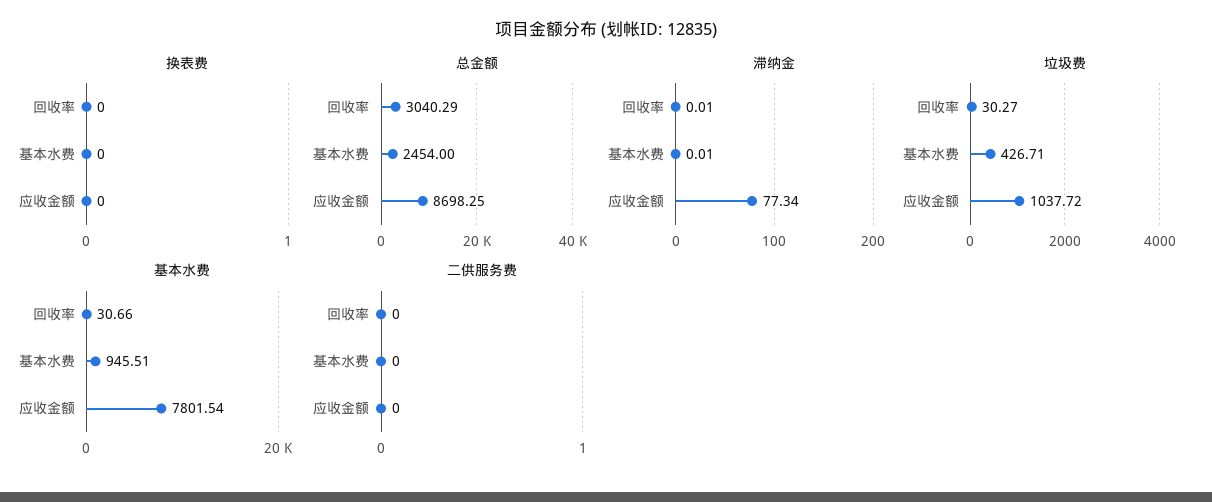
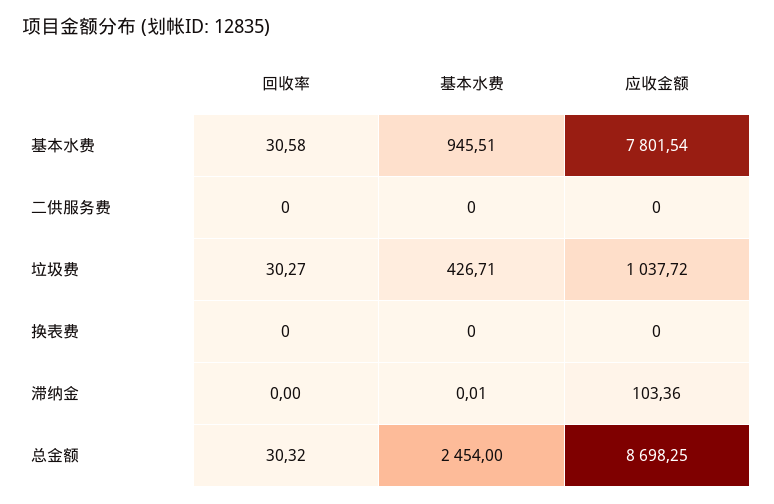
总金额, 回收率: 3040.29 -> 30.32
滞纳金, 回收率: 0.01 -> 0
滞纳金, 应收金额: 77.34 -> 103.36
基本水费, 回收率: 30.66 -> 30.58

